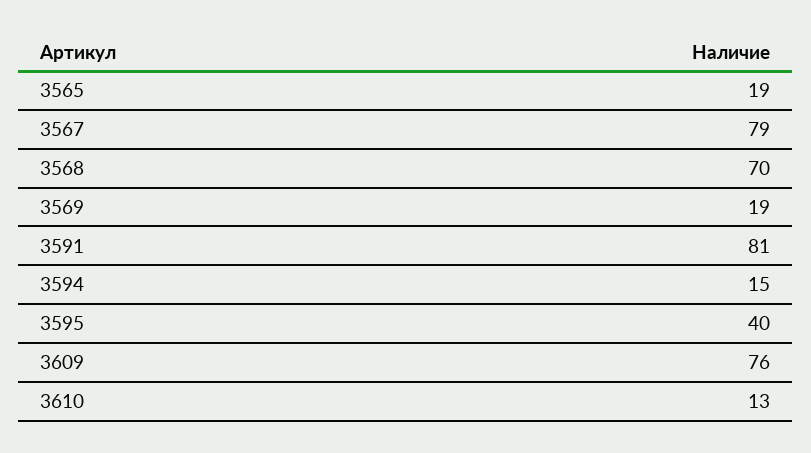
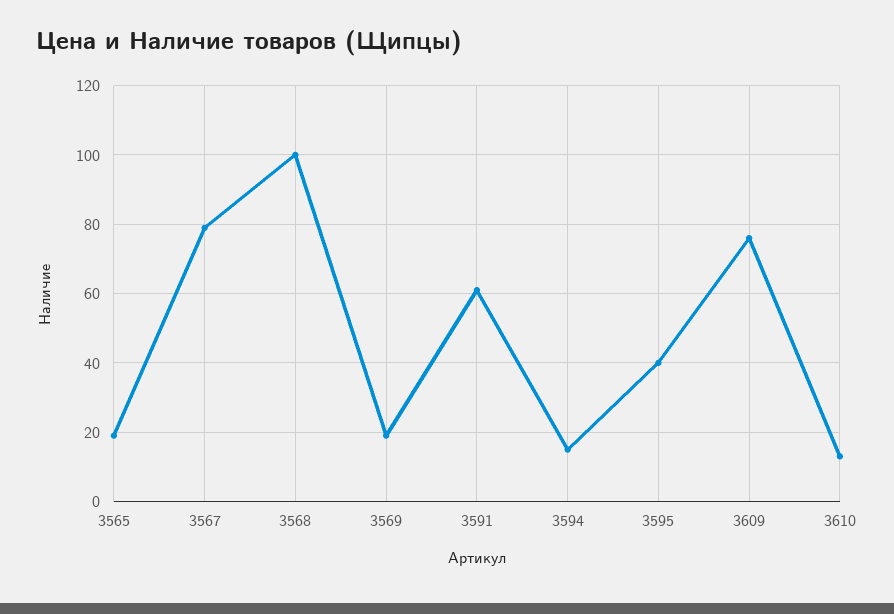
3568: 70 -> 100
3591: 81 -> 60

